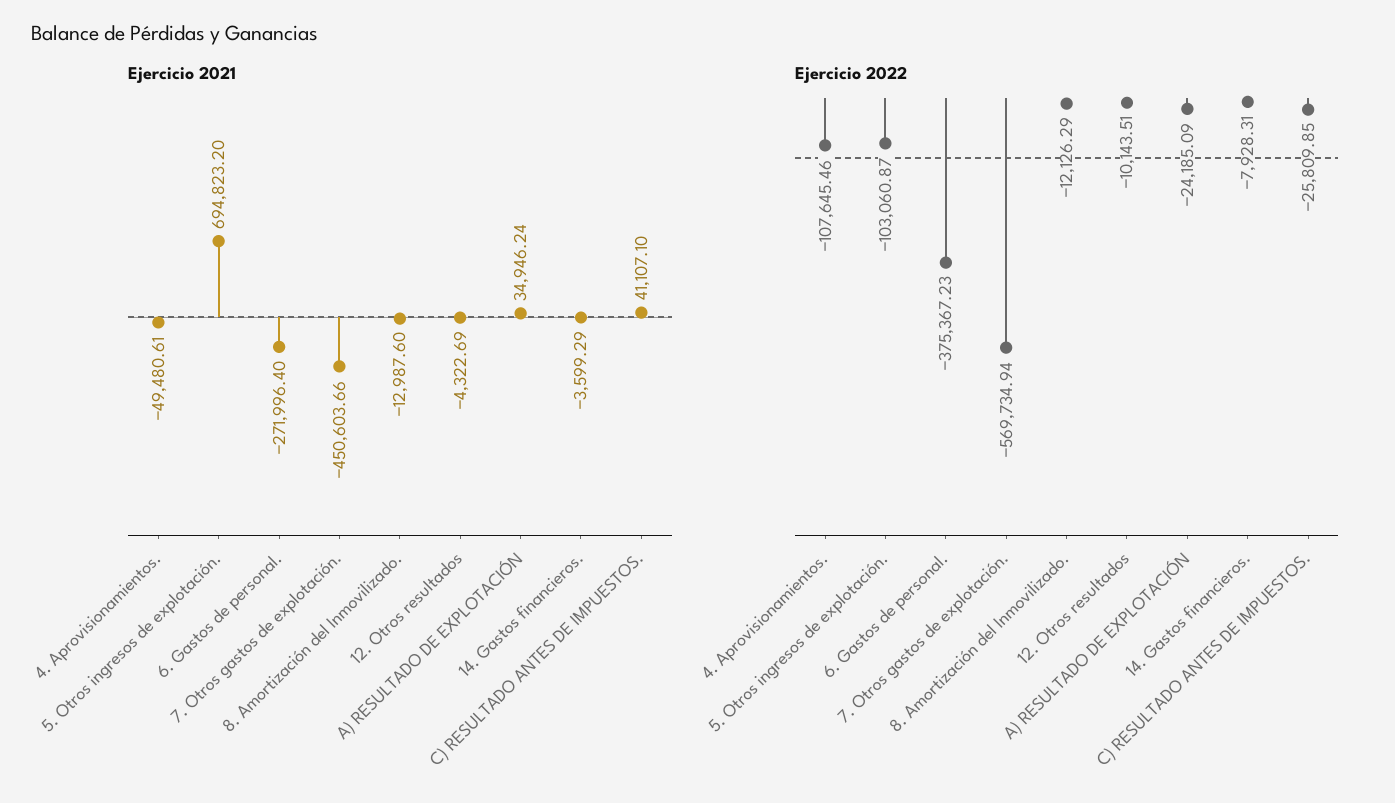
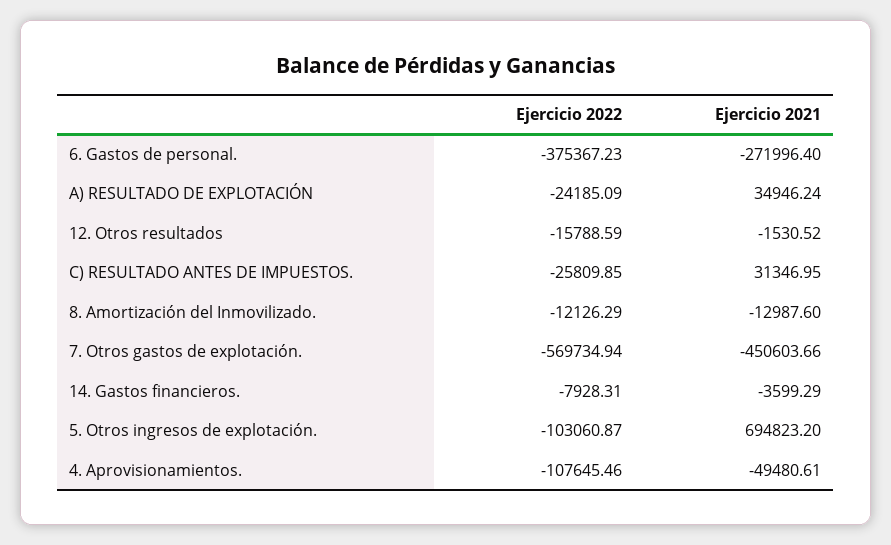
Ejercicio 2021, 12. Otros resultados: -4322.69 -> -1530.52
Ejercicio 2021, C) RESULTADO ANTES DE IMPUESTOS.: 41107.1 -> 31346.95
Ejercicio 2022, 12. Otros resultados: -10143.51 -> -15788.59

